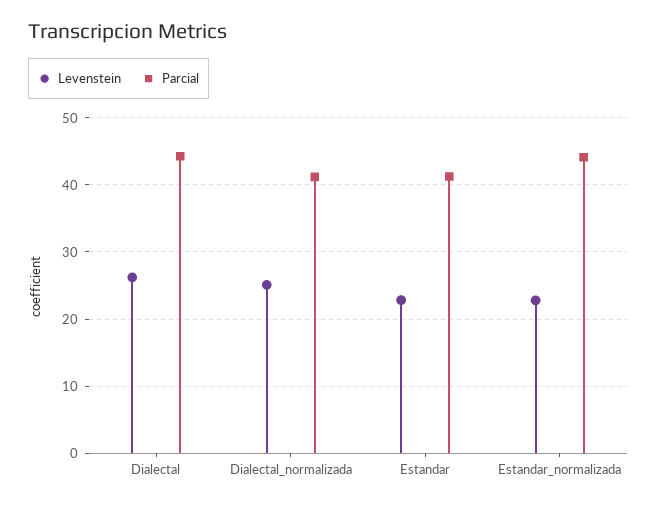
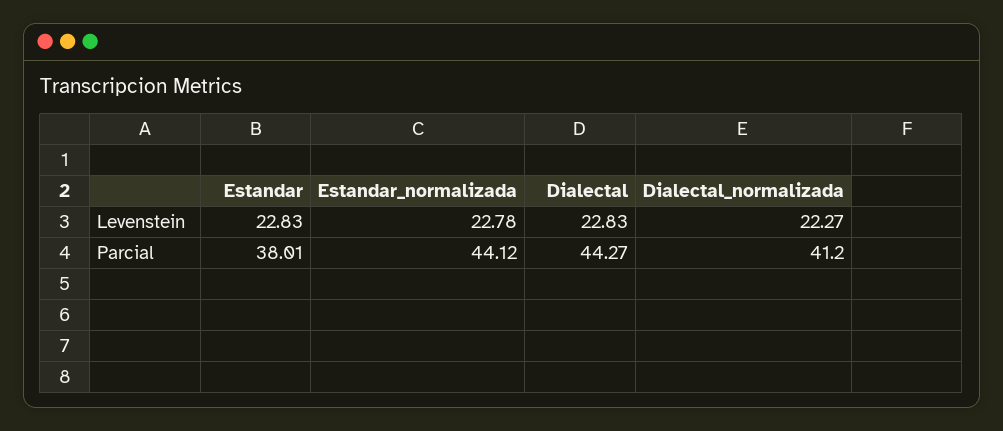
Levenstein, Dialectal: 26 -> 22.83
Levenstein, Dialectal_normalizada: 25 -> 22.27
Parcial, Estandar: 41 -> 38.01

